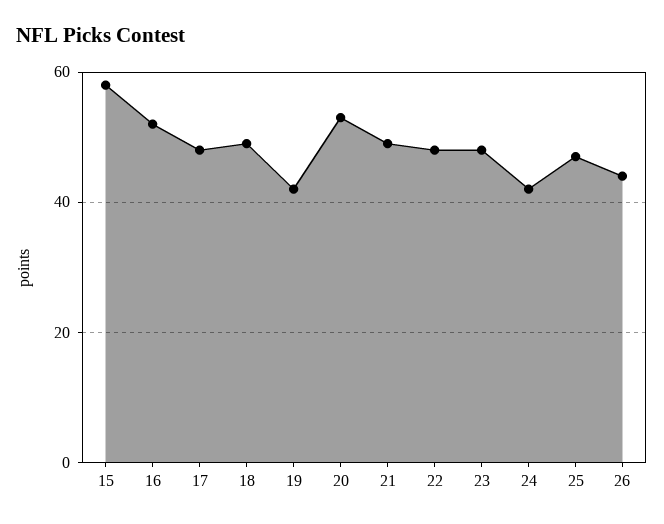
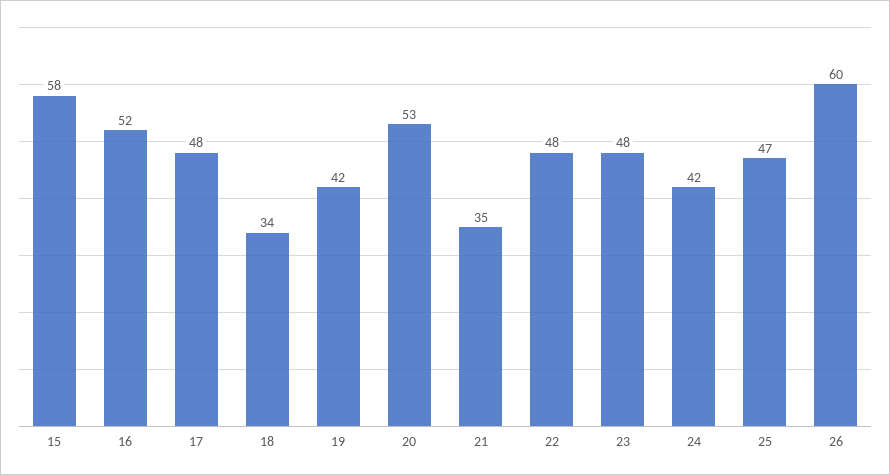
18: 50 -> 34
21: 50 -> 35
26: 45 -> 60

